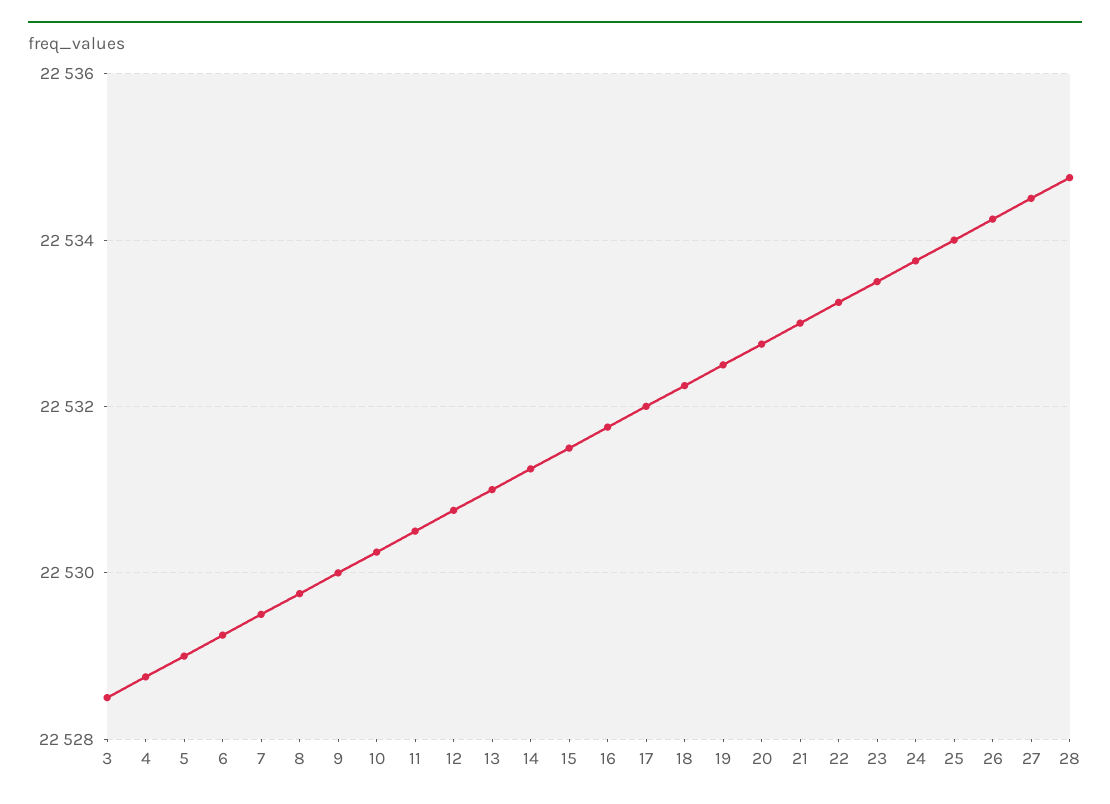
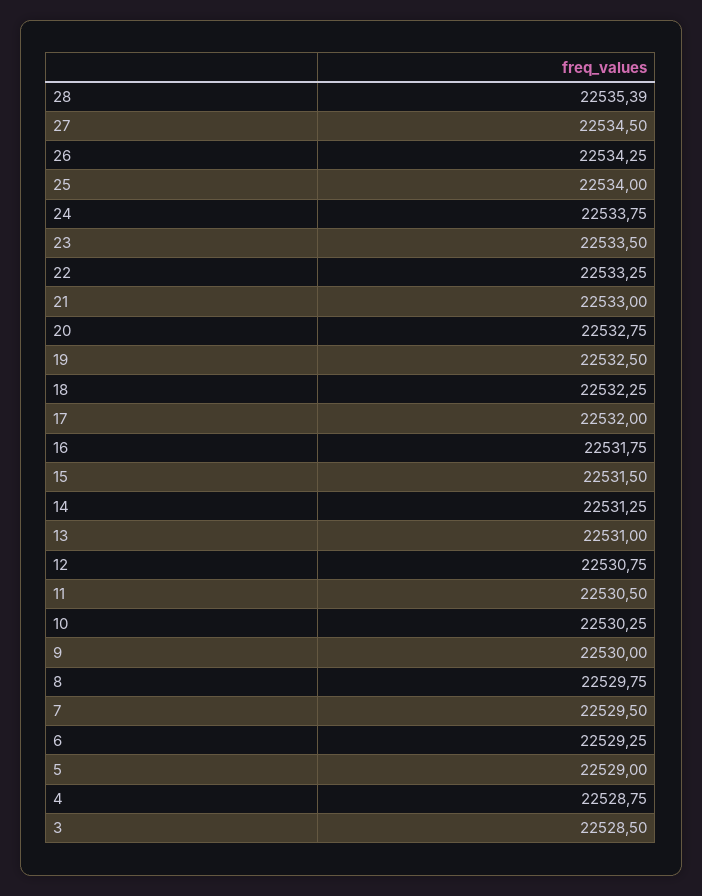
28: 22534.8 -> 22535.39

